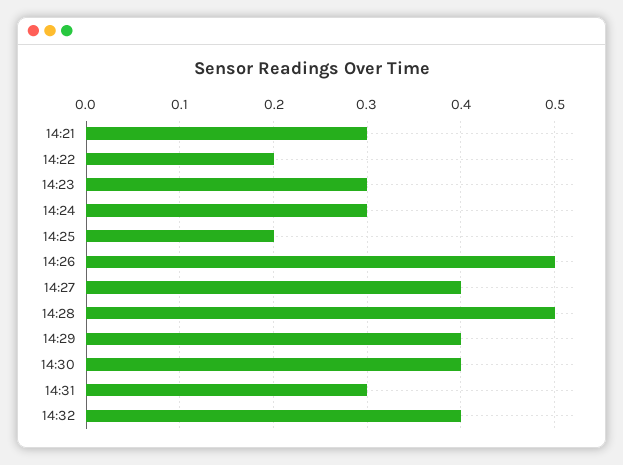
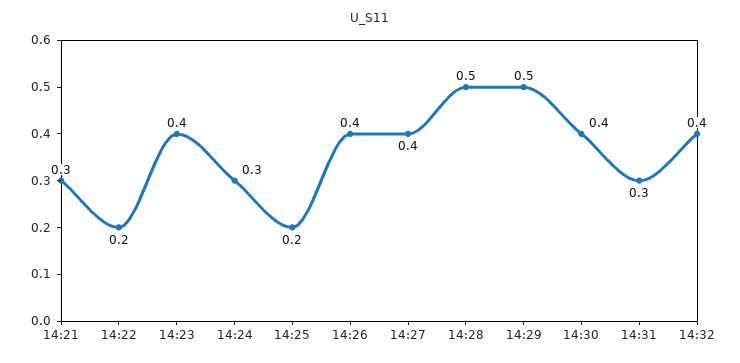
14:23: 0.3 -> 0.4
14:26: 0.5 -> 0.4
14:29: 0.4 -> 0.5

